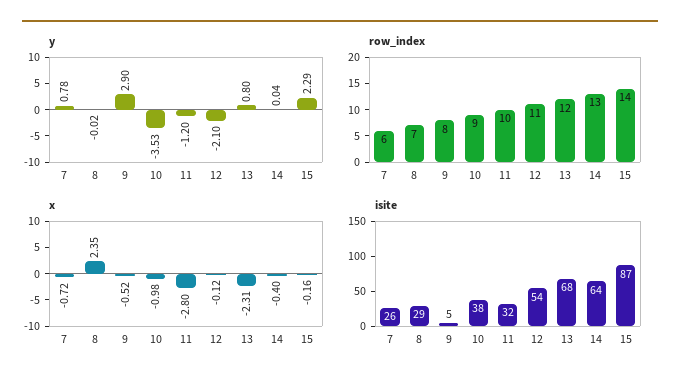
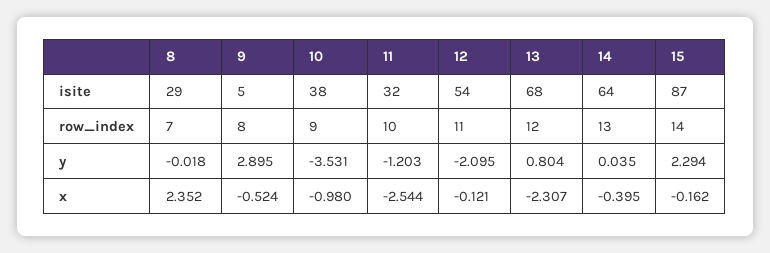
y, 7: 0.78 -> none
row_index, 7: 6 -> none
x, 7: -0.72 -> none
x, 11: -2.8 -> -2.544
isite, 7: 26 -> none

